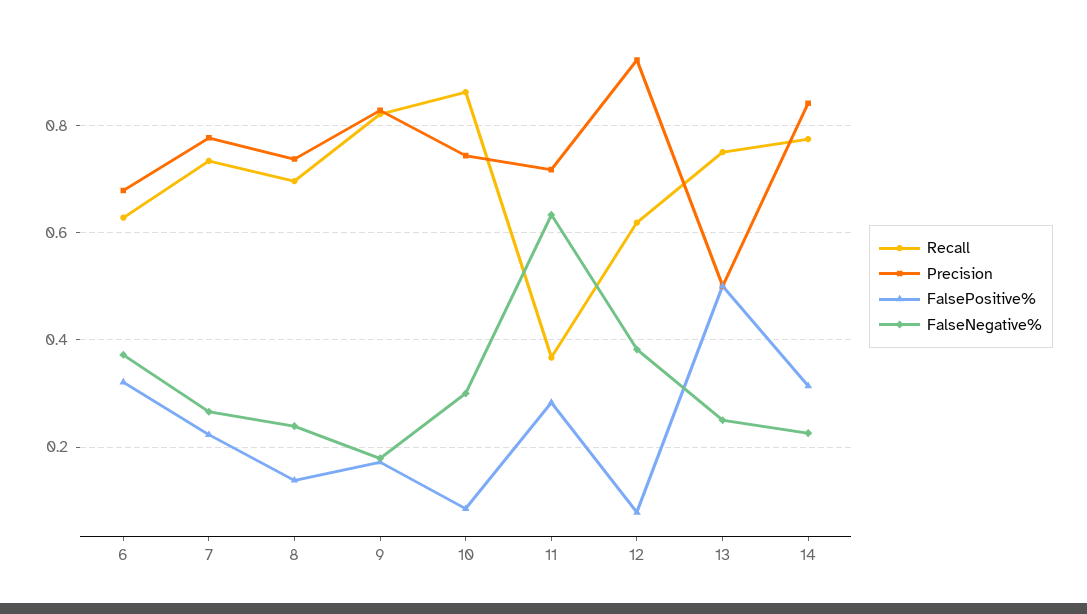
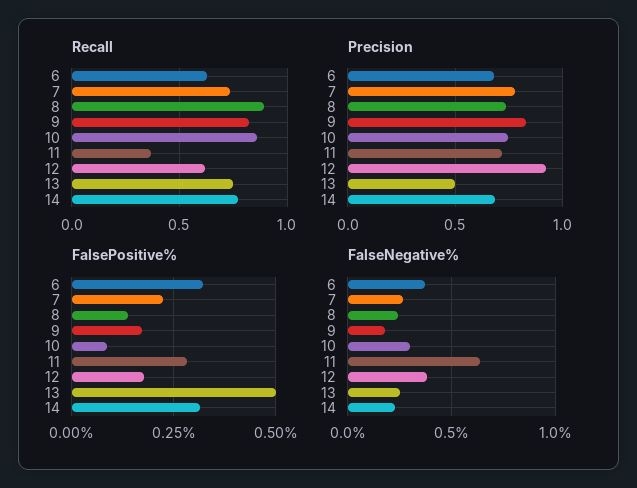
Recall, 8: 0.7 -> 0.9
FalsePositive%, 12: 0.08 -> 0.175
Precision, 14: 0.84 -> 0.7

